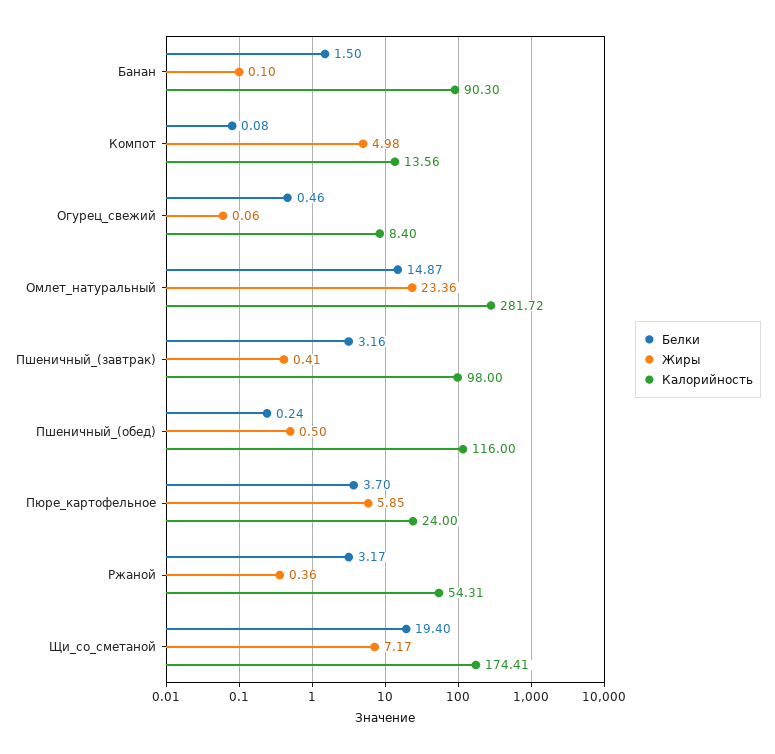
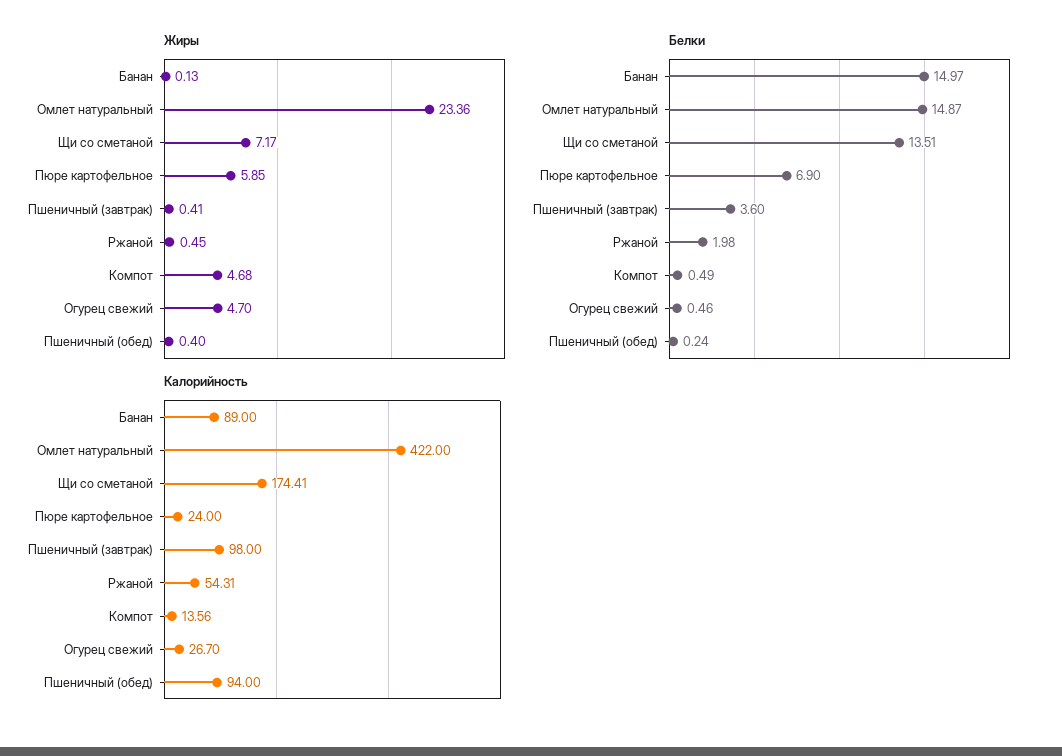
Белки, Банан: 1.5 -> 14.97
Жиры, Банан: 0.1 -> 0.13
Калорийность, Банан: 90.3 -> 89
Белки, Компот: 0.08 -> 0.49
Жиры, Компот: 4.98 -> 4.68
Жиры, Огурец_свежий: 0.06 -> 4.7
Калорийность, Огурец_свежий: 8.4 -> 26.7
Калорийность, Омлет_натуральный: 281.72 -> 422
Белки, Пшеничный_(завтрак): 3.16 -> 3.6
Жиры, Пшеничный_(обед): 0.5 -> 0.4
Калорийность, Пшеничный_(обед): 116 -> 94
Белки, Пюре_картофельное: 3.7 -> 6.9
Белки, Ржаной: 3.17 -> 1.98
Жиры, Ржаной: 0.36 -> 0.45
Белки, Щи_со_сметаной: 19.4 -> 13.51

